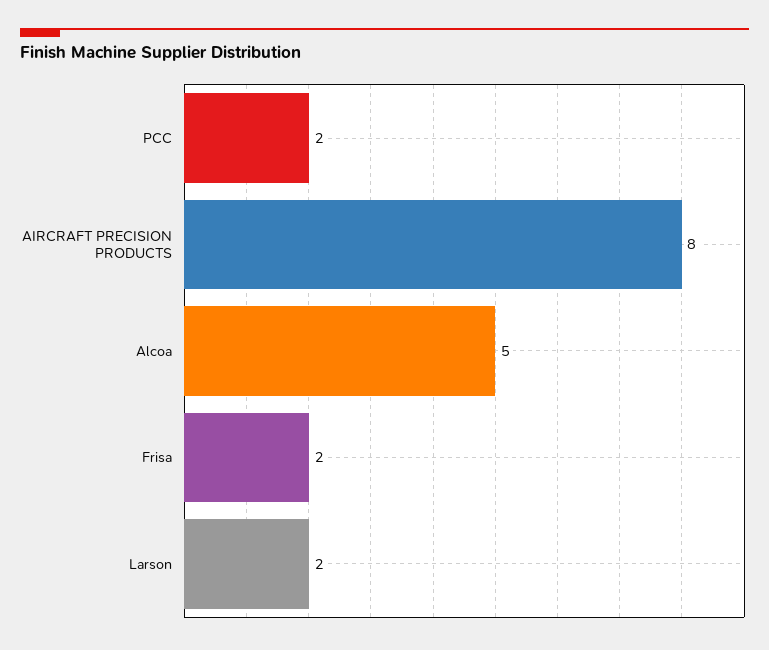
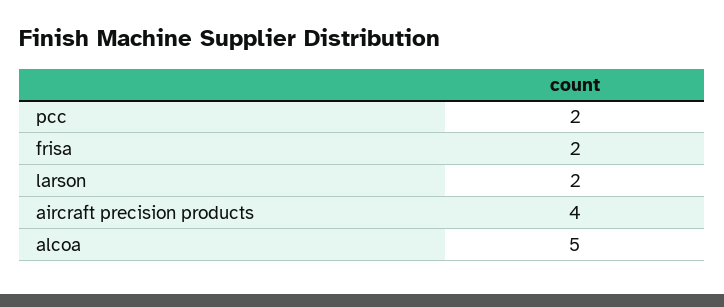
AIRCRAFT PRECISION PRODUCTS: 8 -> 4

